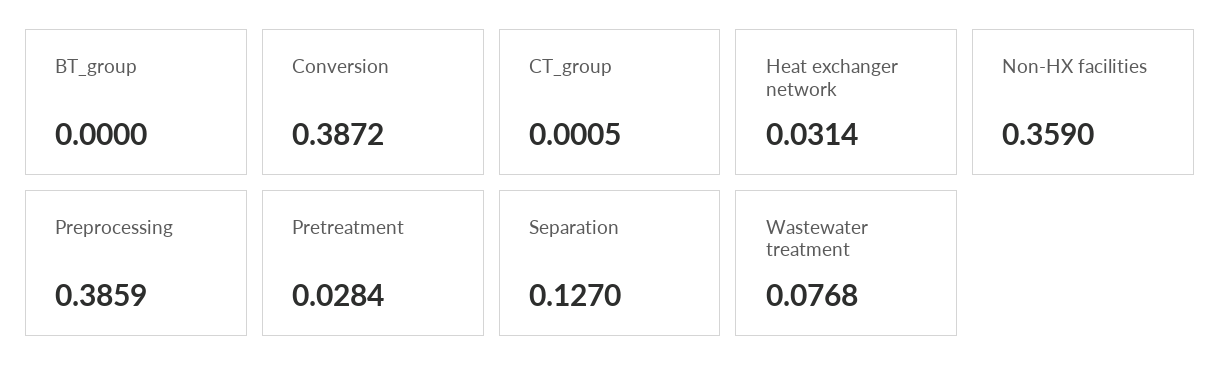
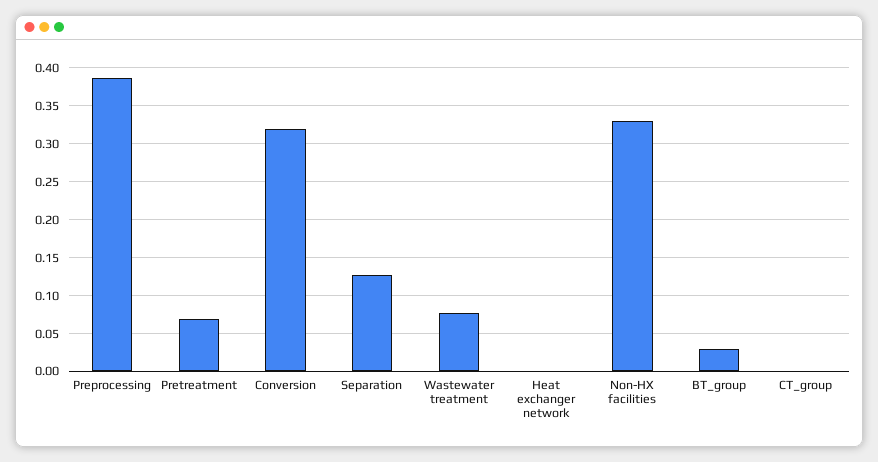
BT_group: 0 -> 0.03
Conversion: 0.3872 -> 0.32
Heat exchanger network: 0.0314 -> 0
Non-HX facilities: 0.359 -> 0.33
Pretreatment: 0.0284 -> 0.07

